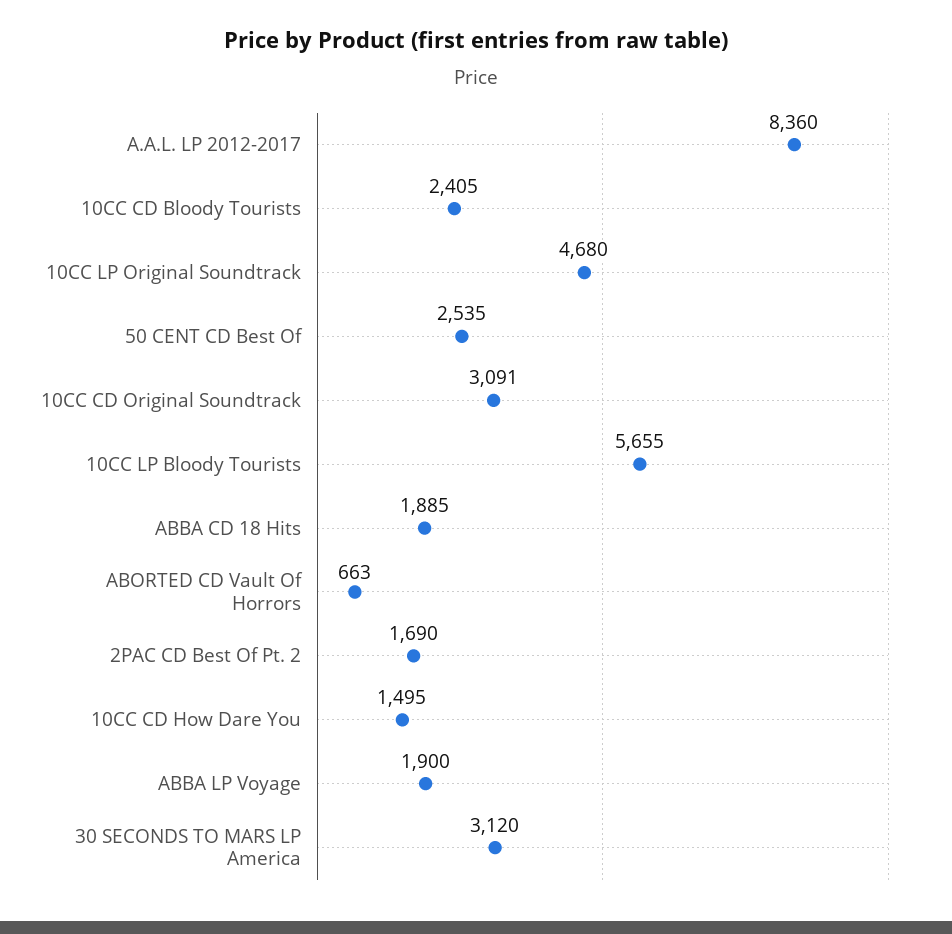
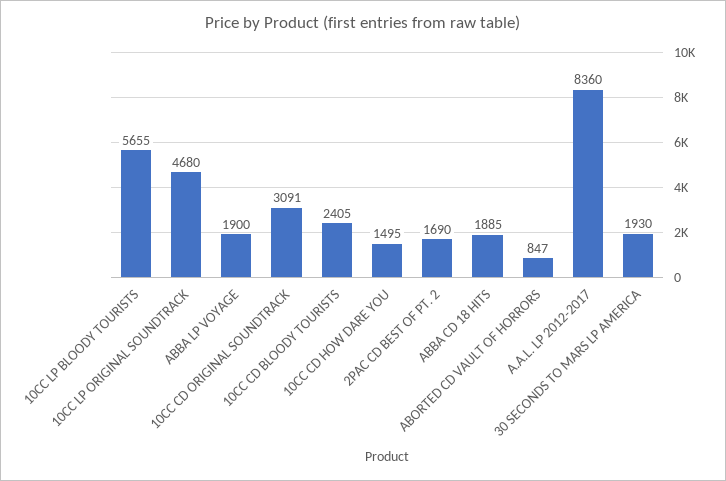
50 CENT CD Best Of: 2535 -> none
ABORTED CD Vault Of Horrors: 663 -> 847
30 SECONDS TO MARS LP America: 3120 -> 1930

